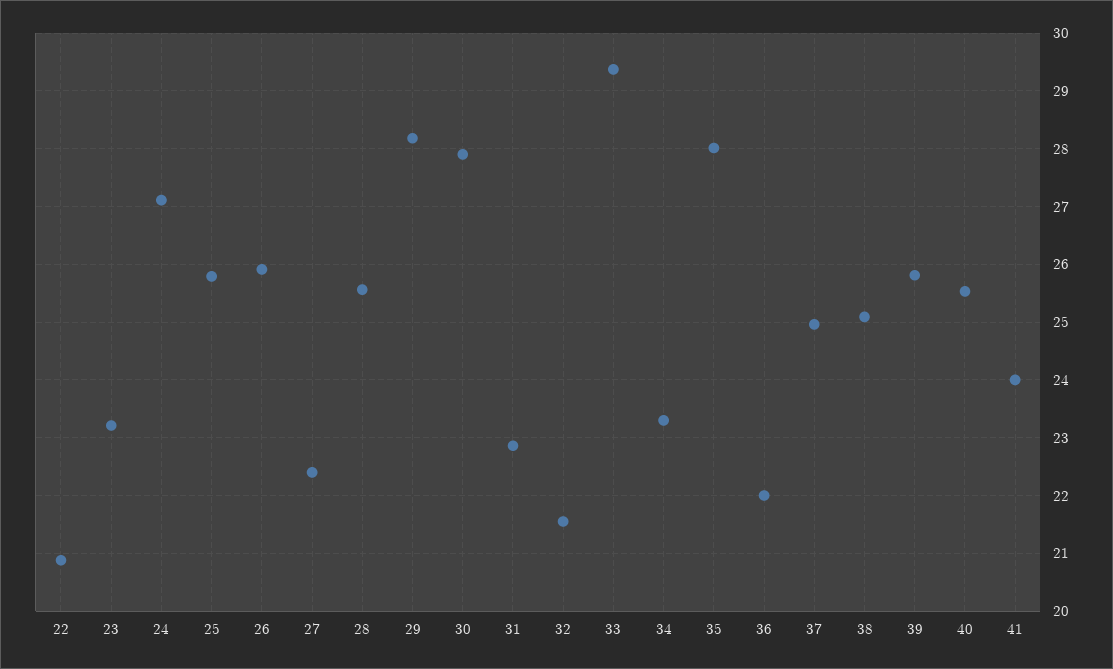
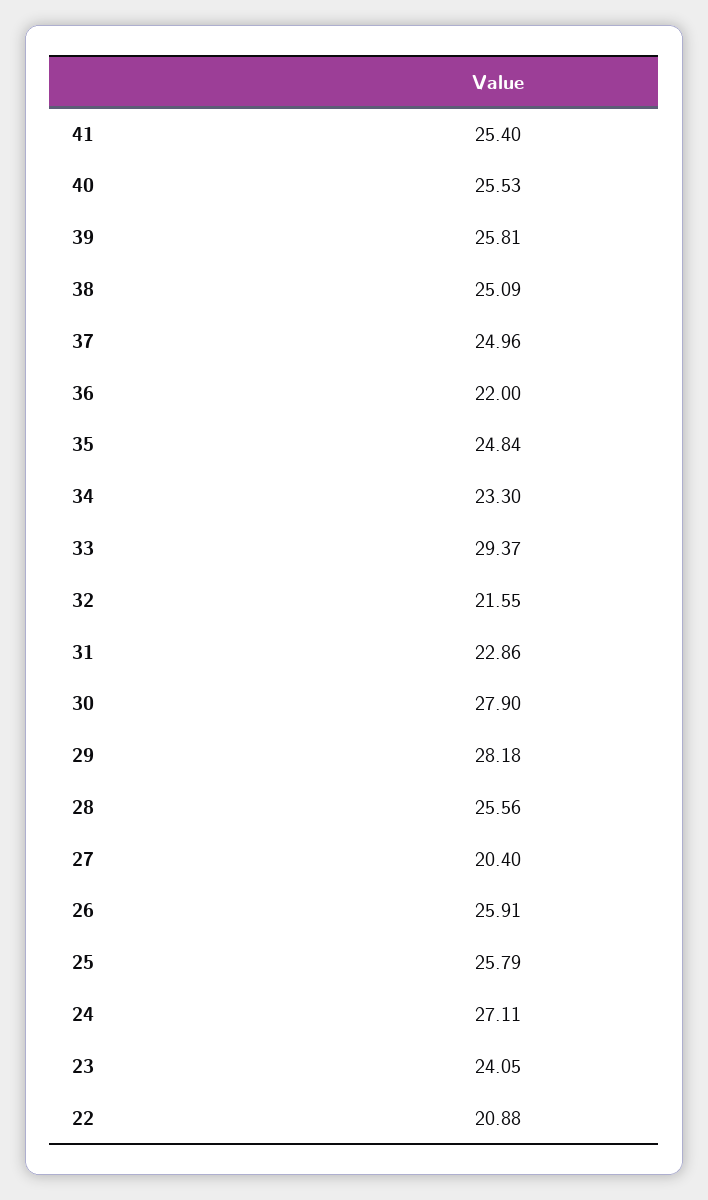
23: 23.2 -> 24.05
27: 22.4 -> 20.4
35: 28 -> 24.84
41: 24 -> 25.4

